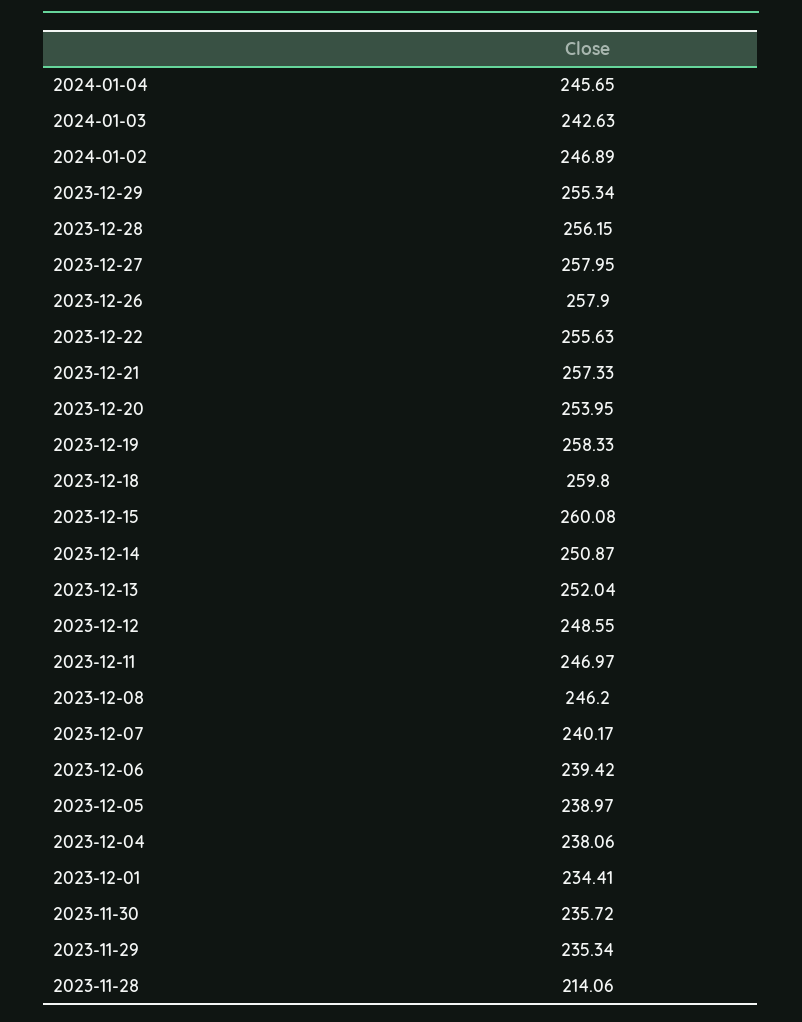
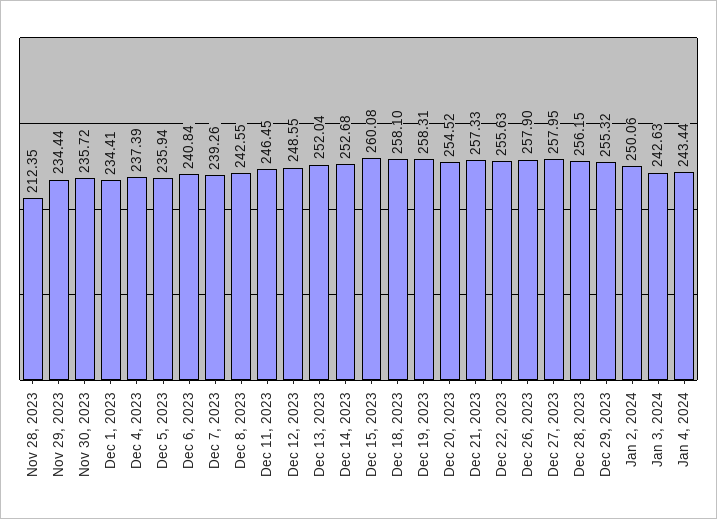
2024-01-04: 245.65 -> 243.44
2024-01-02: 246.89 -> 250.06
2023-12-29: 255.34 -> 255.32
2023-12-20: 253.95 -> 254.52
2023-12-19: 258.33 -> 258.31
2023-12-18: 259.8 -> 258.1
2023-12-14: 250.87 -> 252.68
2023-12-11: 246.97 -> 246.45
2023-12-08: 246.2 -> 242.55
2023-12-07: 240.17 -> 239.26
2023-12-06: 239.42 -> 240.84
2023-12-05: 238.97 -> 235.94
2023-12-04: 238.06 -> 237.39
2023-11-29: 235.34 -> 234.44
2023-11-28: 214.06 -> 212.35

